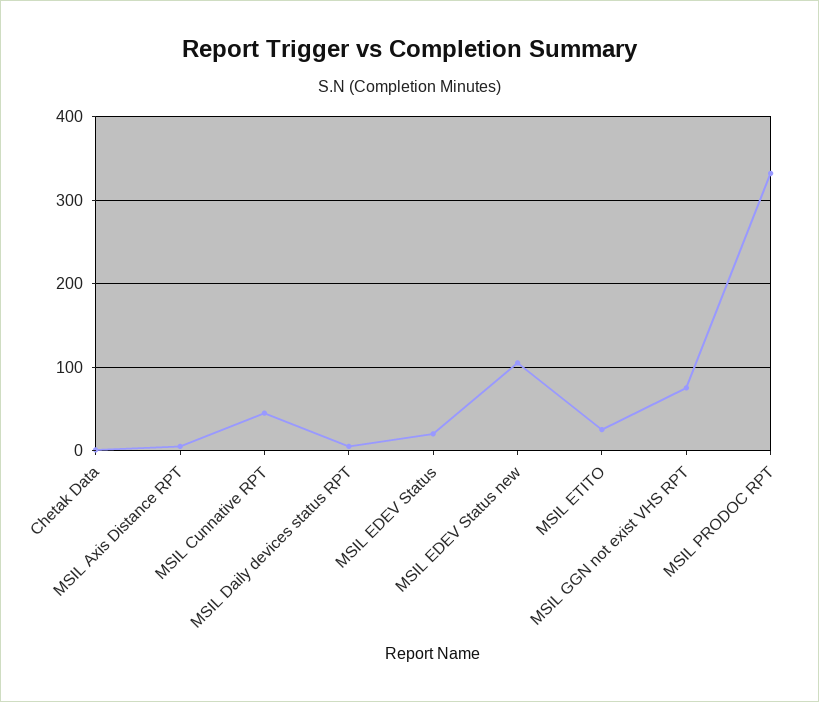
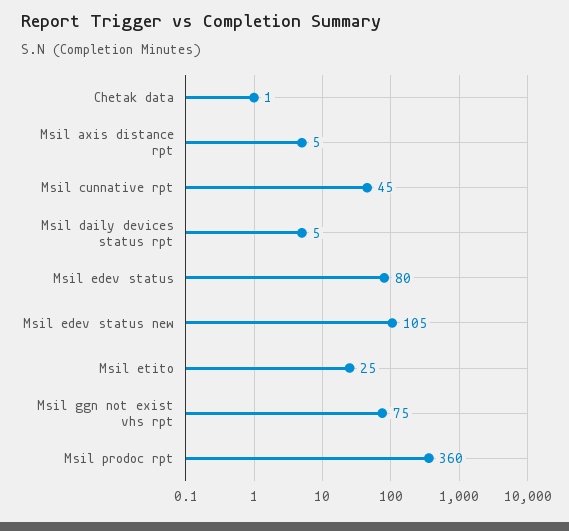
MSIL EDEV Status: 20 -> 80
MSIL PRODOC RPT: 330 -> 360

